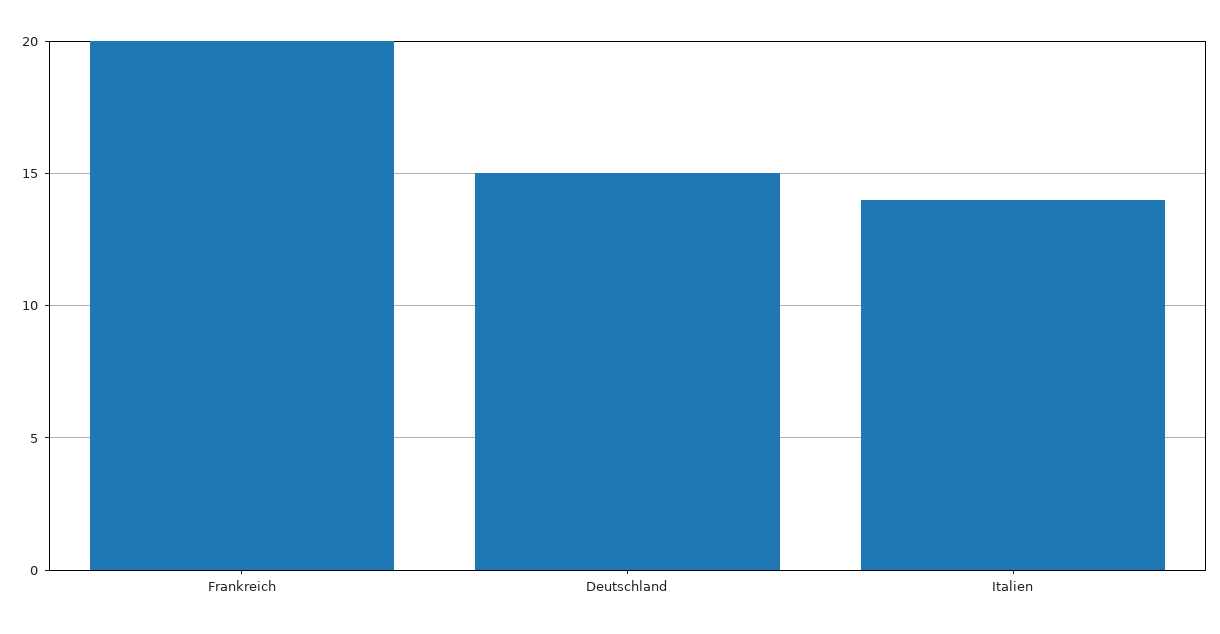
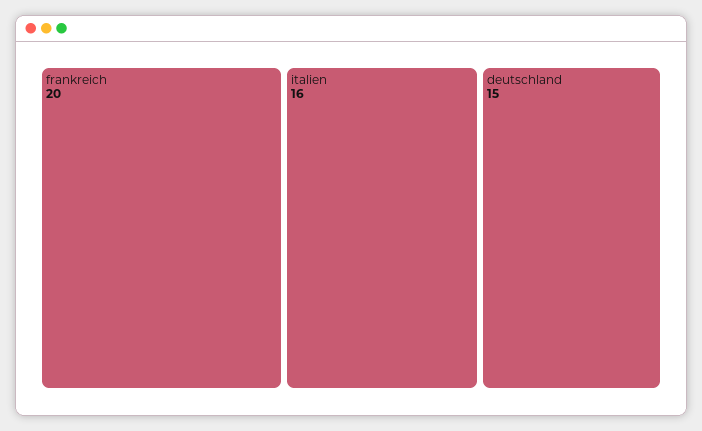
Italien: 14 -> 16

